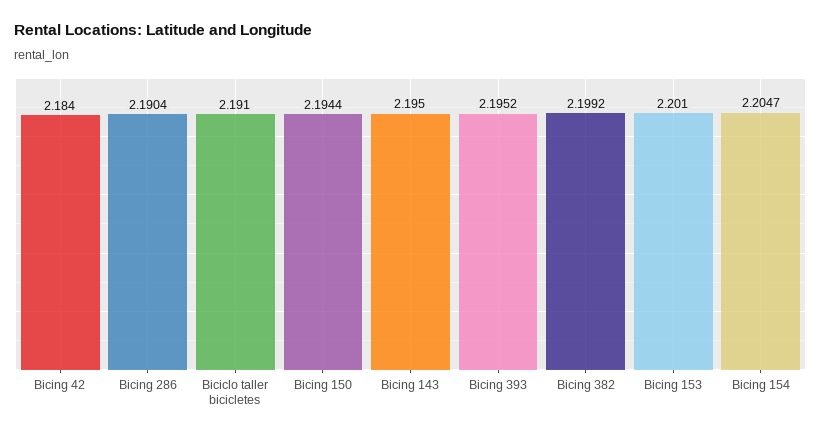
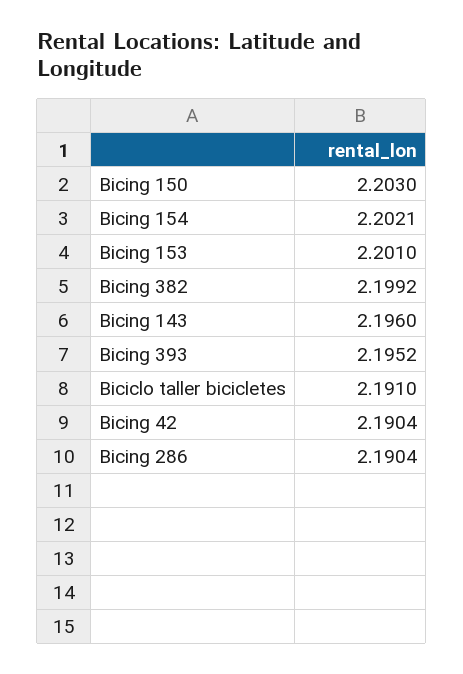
Bicing 42: 2.184 -> 2.1904
Bicing 150: 2.1944 -> 2.203
Bicing 143: 2.195 -> 2.196
Bicing 154: 2.2047 -> 2.2021

